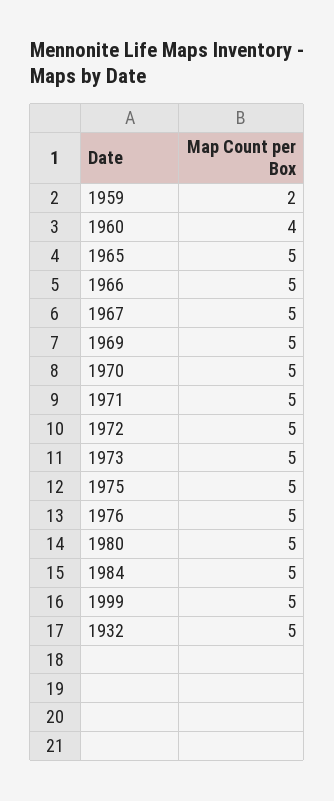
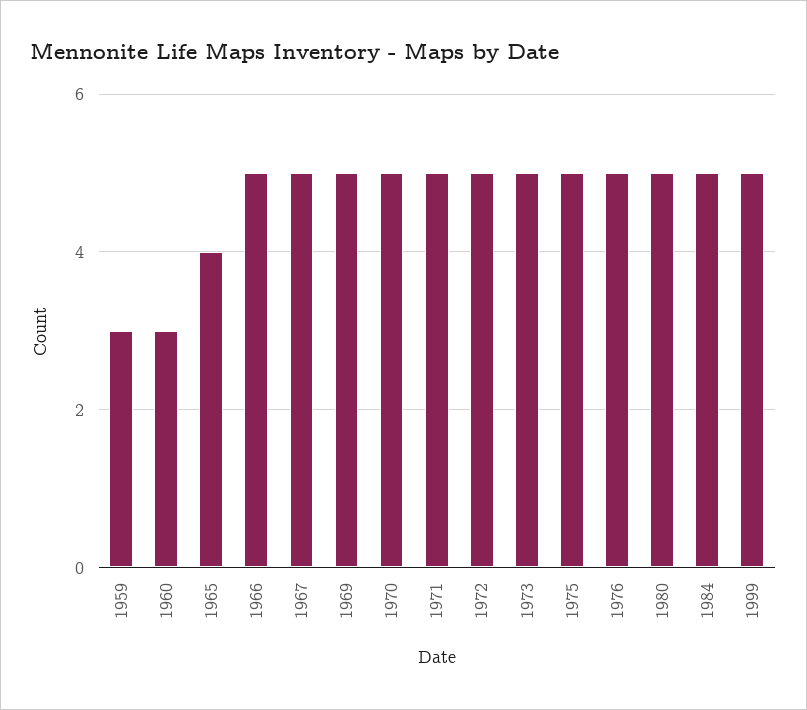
1959: 2 -> 3
1960: 4 -> 3
1965: 5 -> 4
1932: 5 -> none

